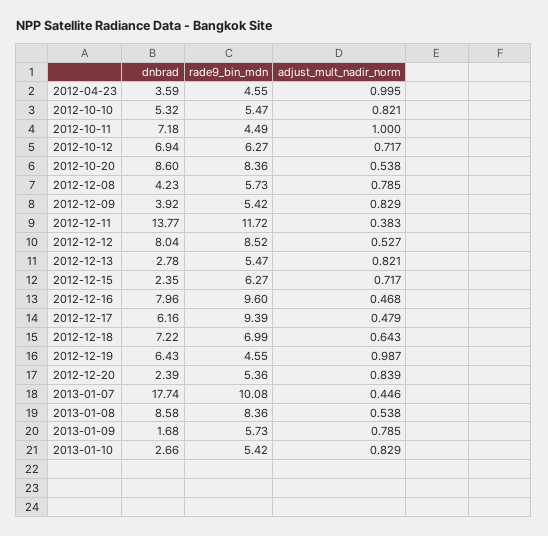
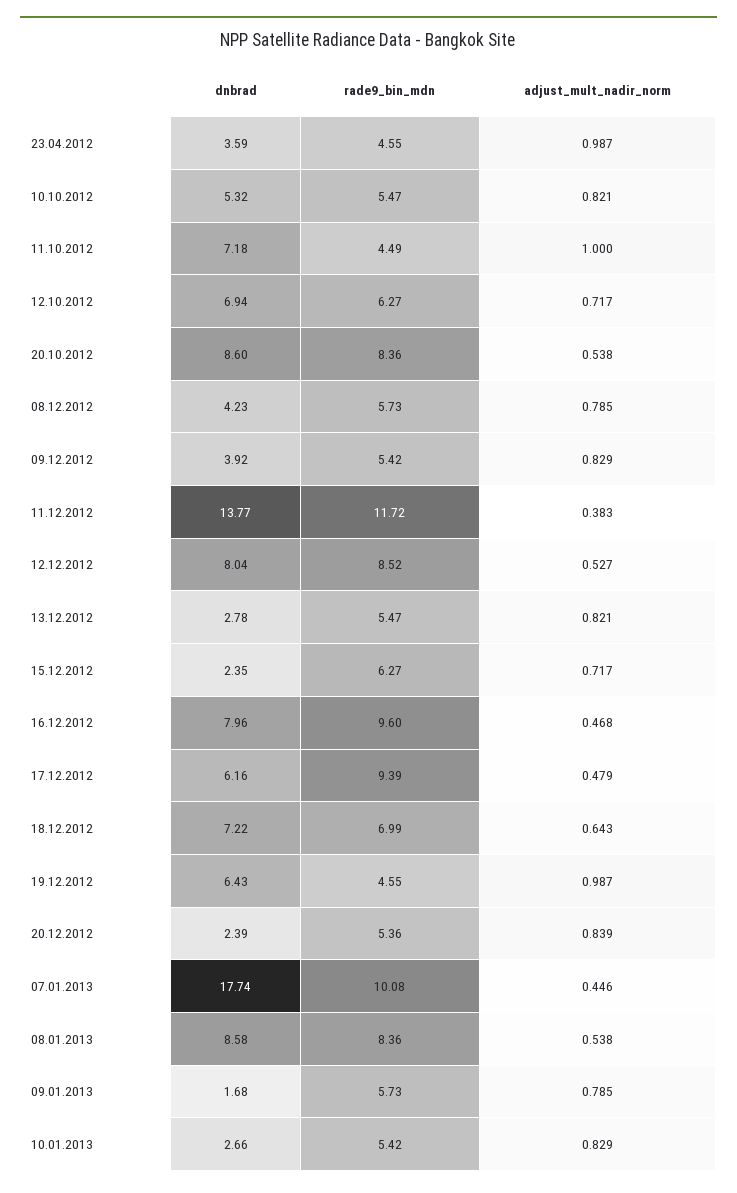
adjust_mult_nadir_norm, 2012-04-23: 0.995 -> 0.987

